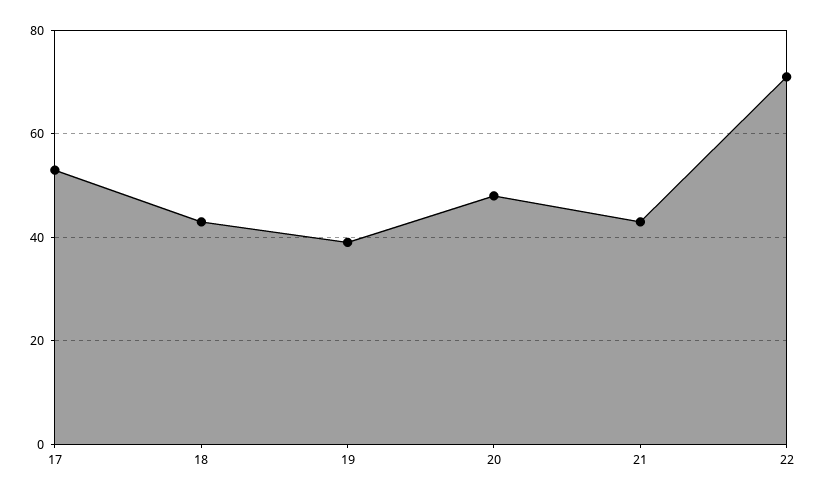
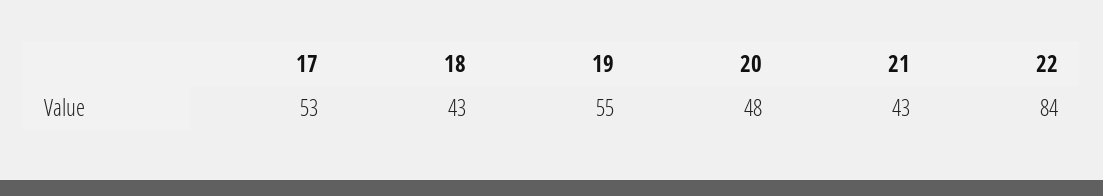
19: 40 -> 55
22: 70 -> 84

